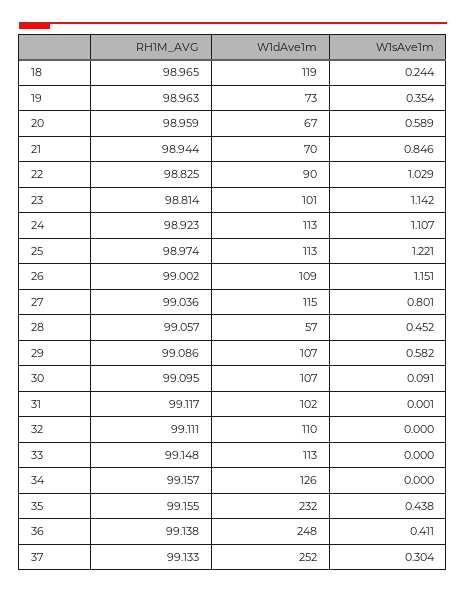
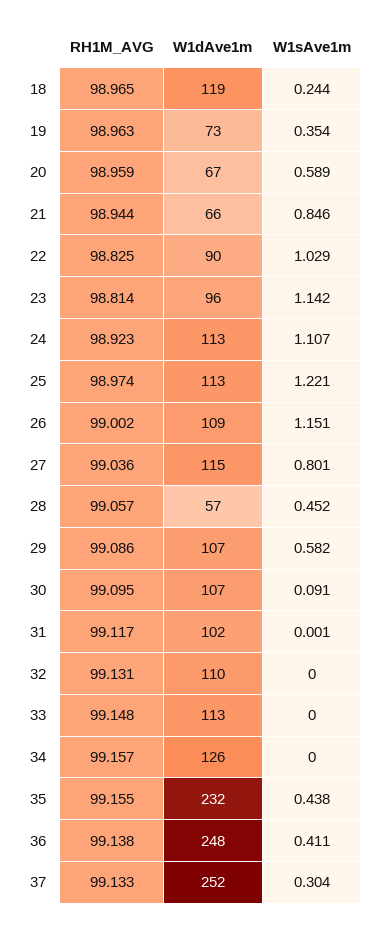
W1dAve1m, 21: 70 -> 66
W1dAve1m, 23: 101 -> 96
RH1M_AVG, 32: 99.111 -> 99.131

